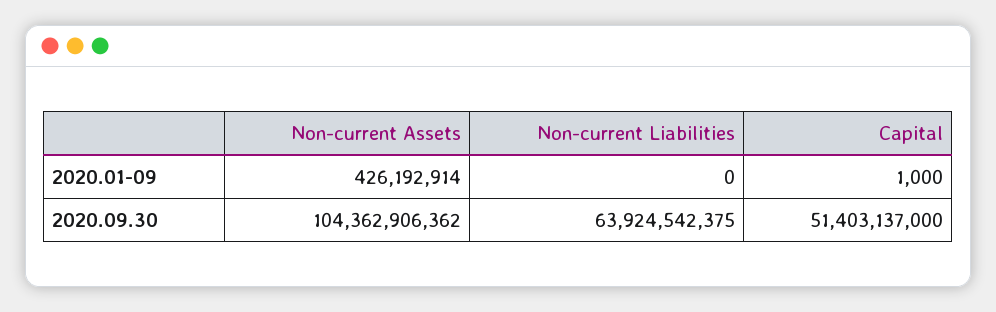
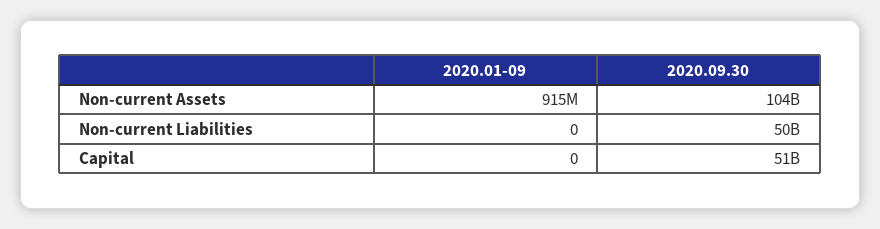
Non-current Assets, 2020.01-09: 426192914 -> 915000000
Capital, 2020.01-09: 1000 -> 0
Non-current Liabilities, 2020.09.30: 63924542375 -> 50000000000

